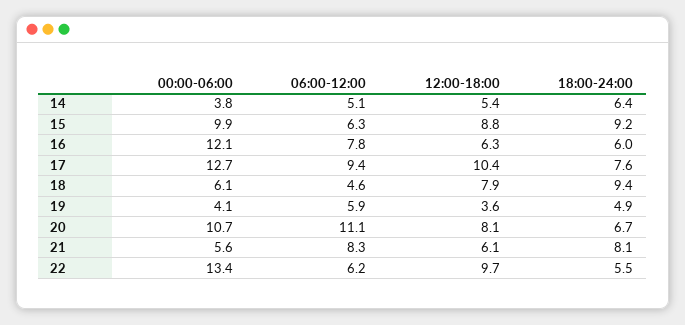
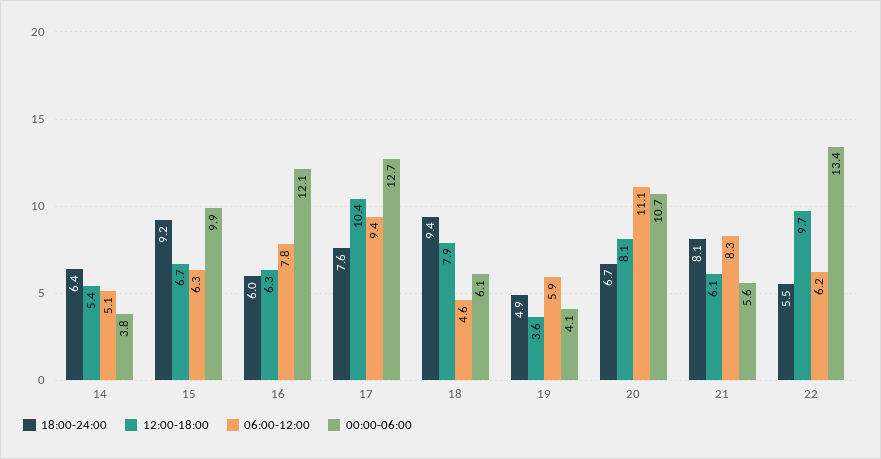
12:00-18:00, 15: 8.8 -> 6.7

